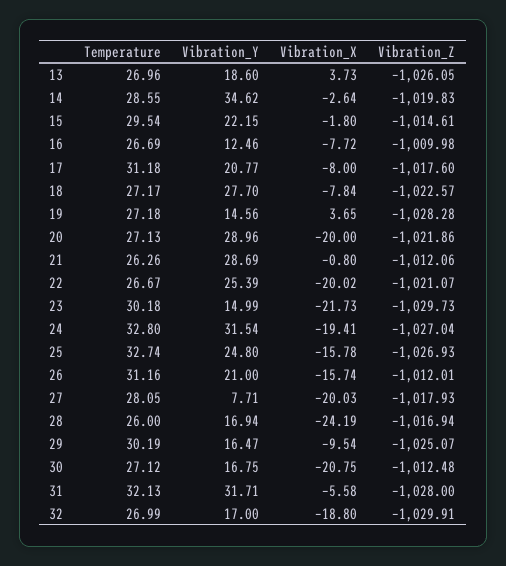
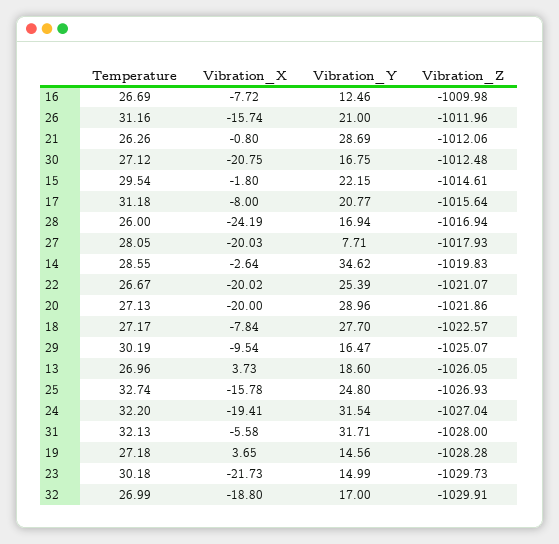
Vibration_Z, 17: -1017.6 -> -1015.64
Temperature, 24: 32.8 -> 32.2
Vibration_Z, 26: -1012.01 -> -1011.96

